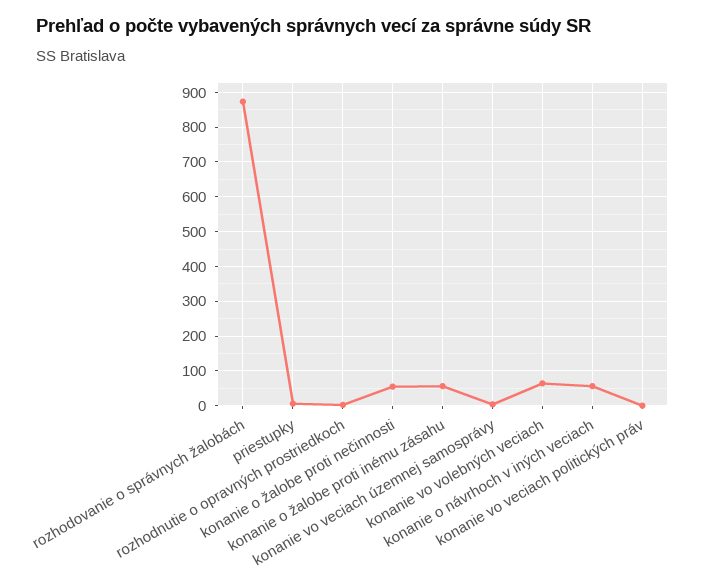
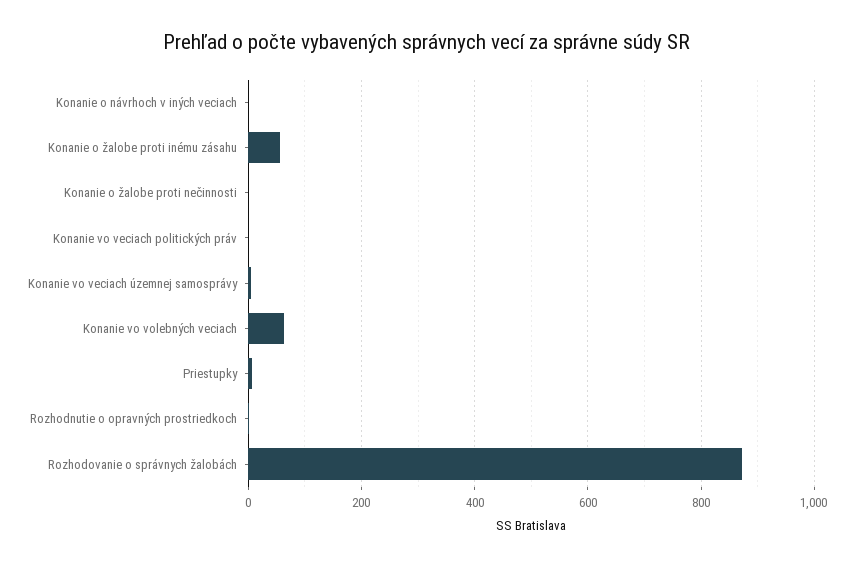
konanie o žalobe proti nečinnosti: 60 -> 0
konanie o návrhoch v iných veciach: 60 -> 0

